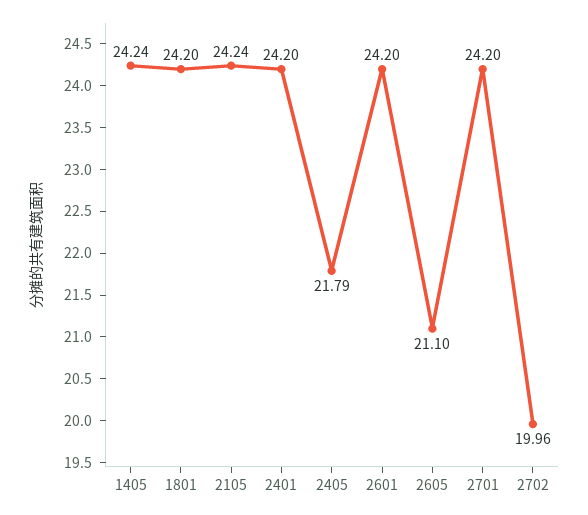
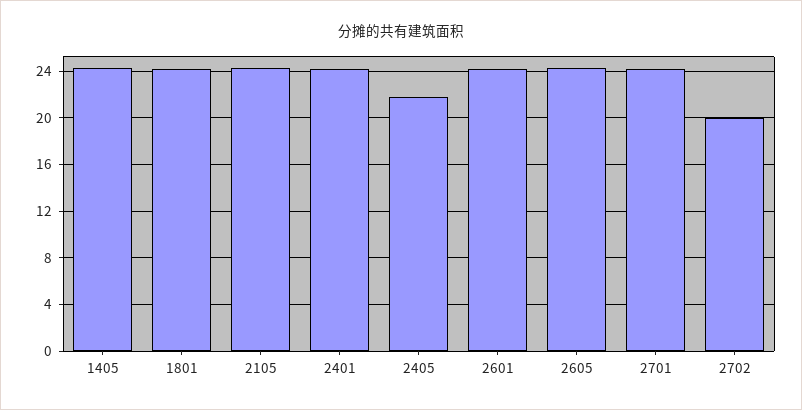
2605: 21.1 -> 24

